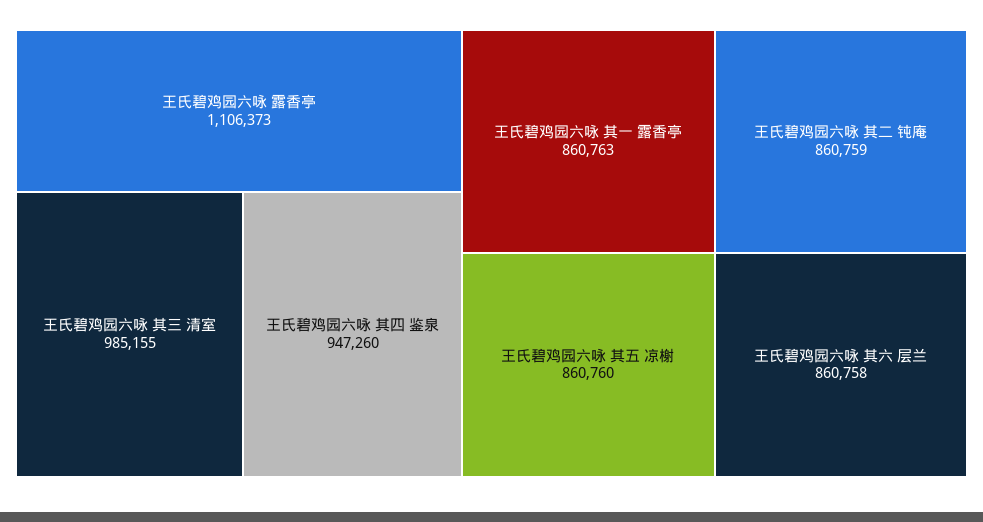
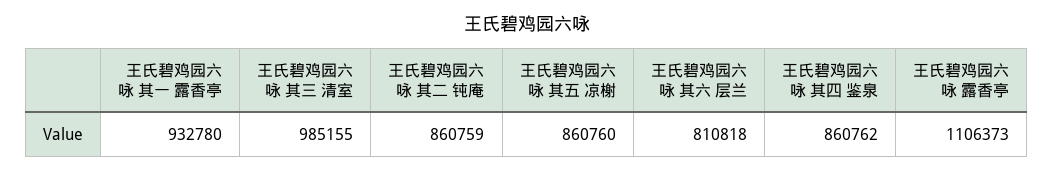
王氏碧鸡园六咏 其四 鉴泉: 947260 -> 860762
王氏碧鸡园六咏 其一 露香亭: 860763 -> 932780
王氏碧鸡园六咏 其六 层兰: 860758 -> 810818

